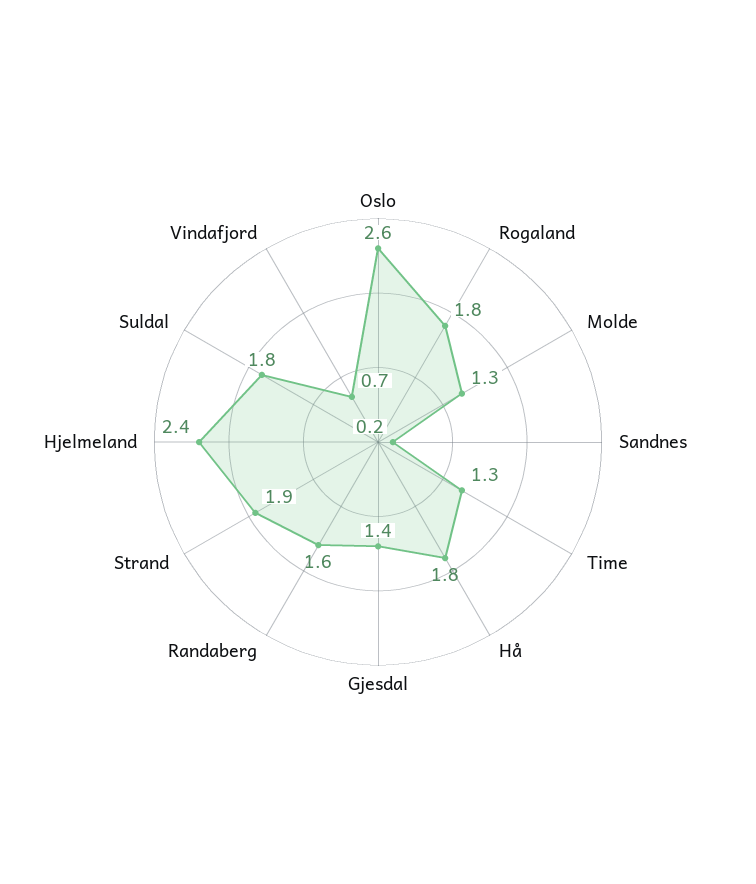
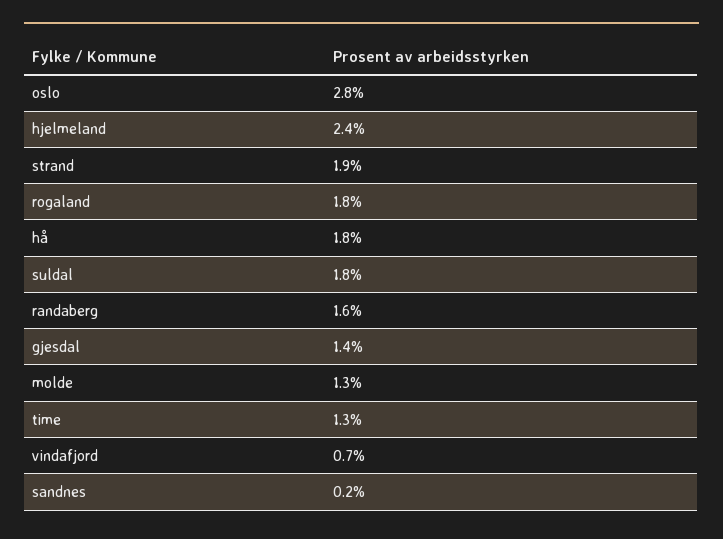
Oslo: 2.6 -> 2.8

